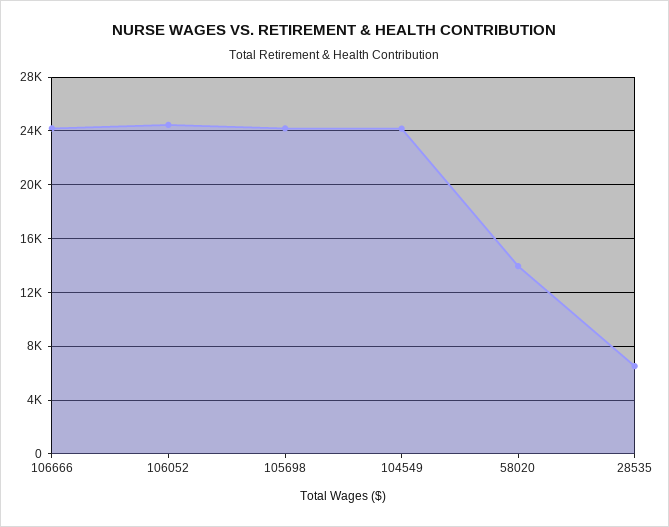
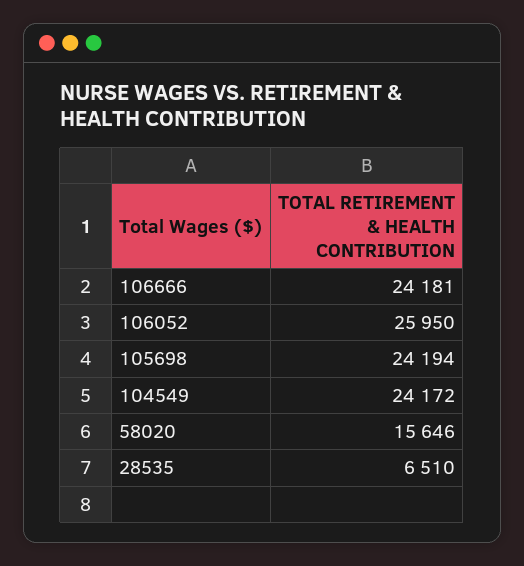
106052: 24500 -> 25950
58020: 14000 -> 15646

